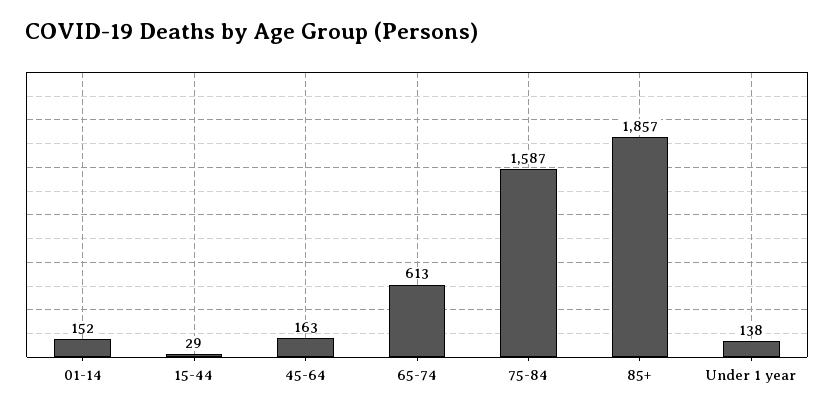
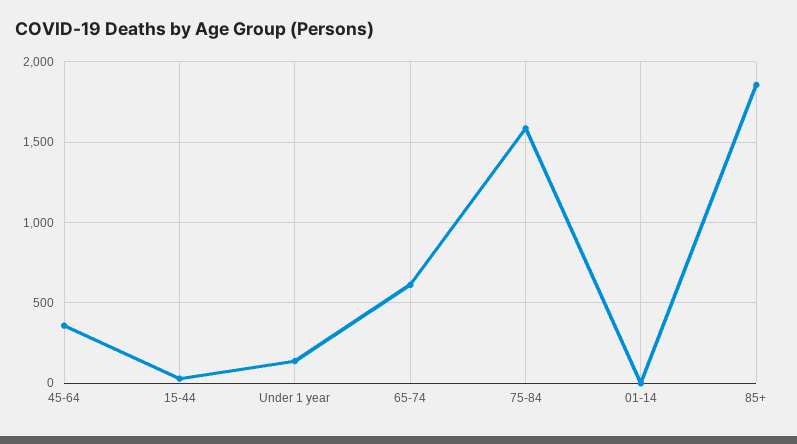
01-14: 152 -> 0
45-64: 163 -> 350

